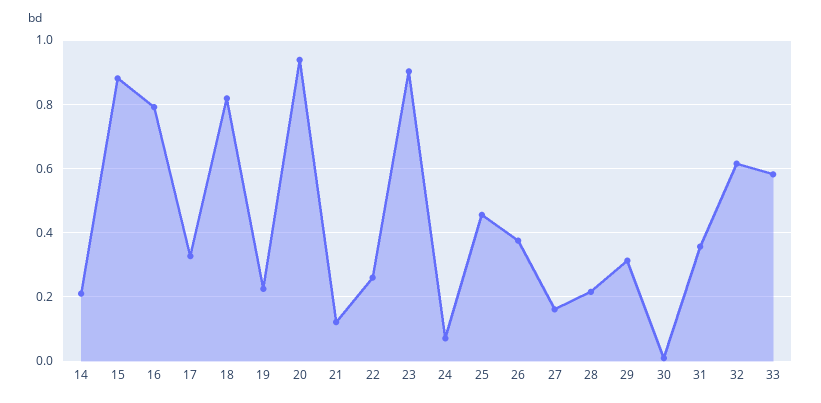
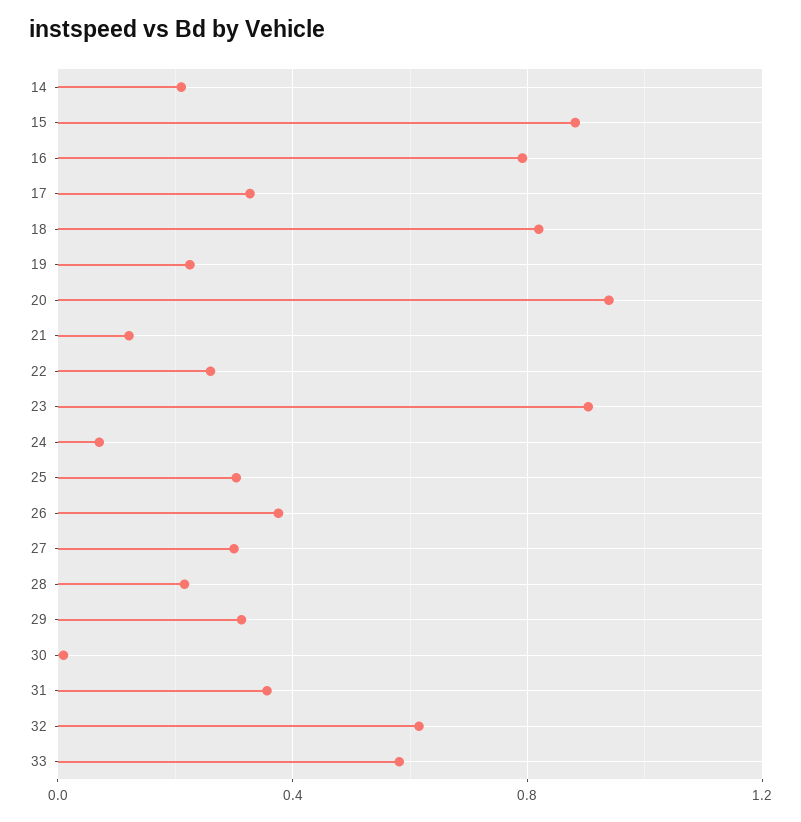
25: 0.46 -> 0.3
27: 0.16 -> 0.3

